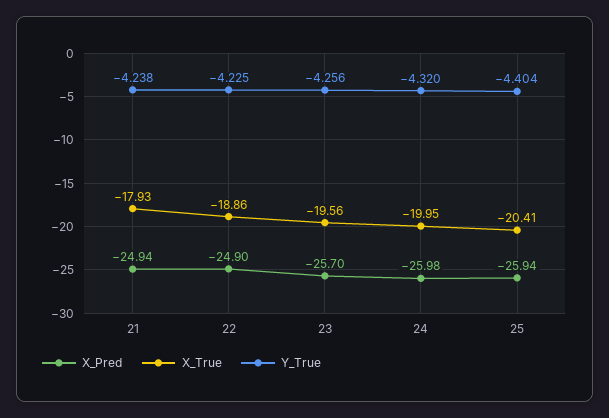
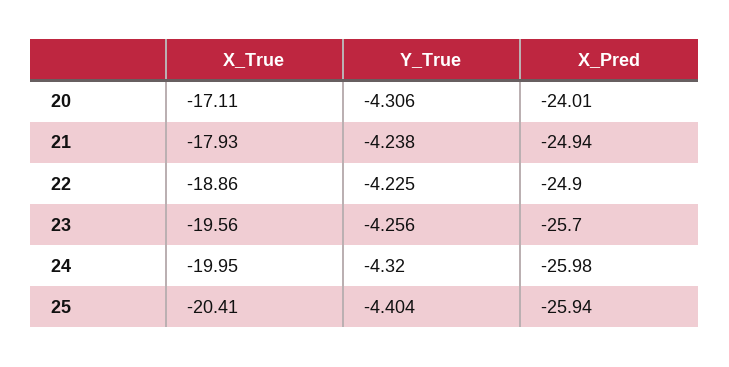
X_True, 20: none -> -17.11
Y_True, 20: none -> -4.306
X_Pred, 20: none -> -24.01

